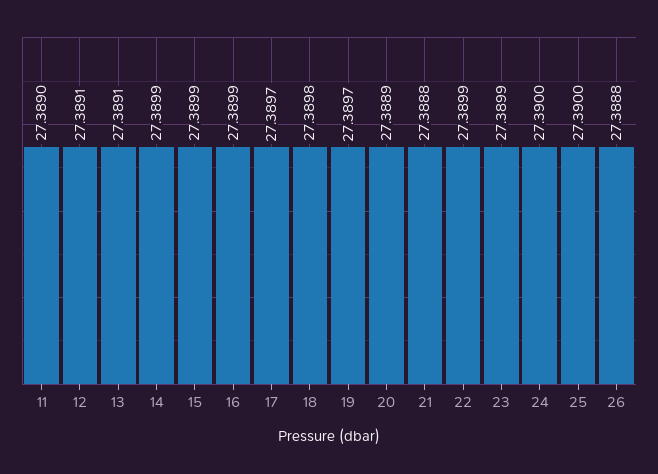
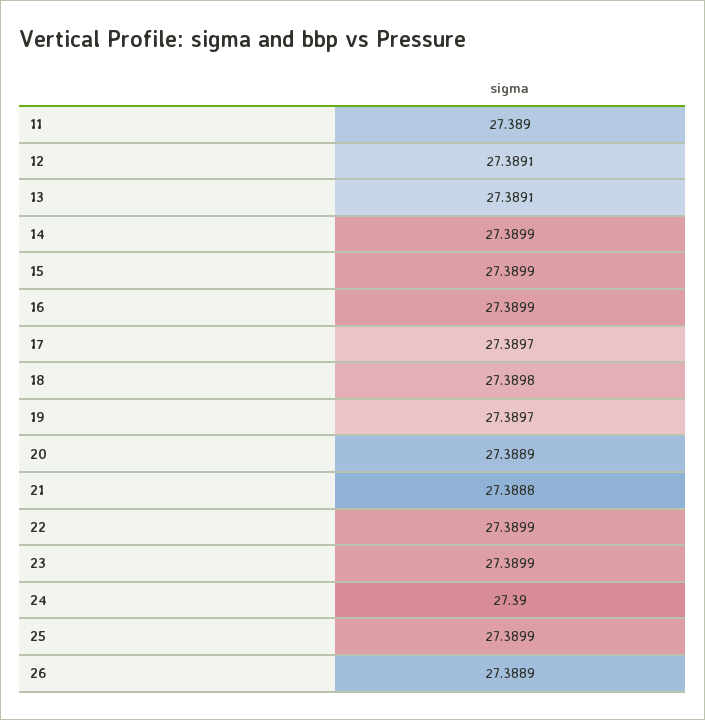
25: 27.39 -> 27.3899
26: 27.3888 -> 27.3889

